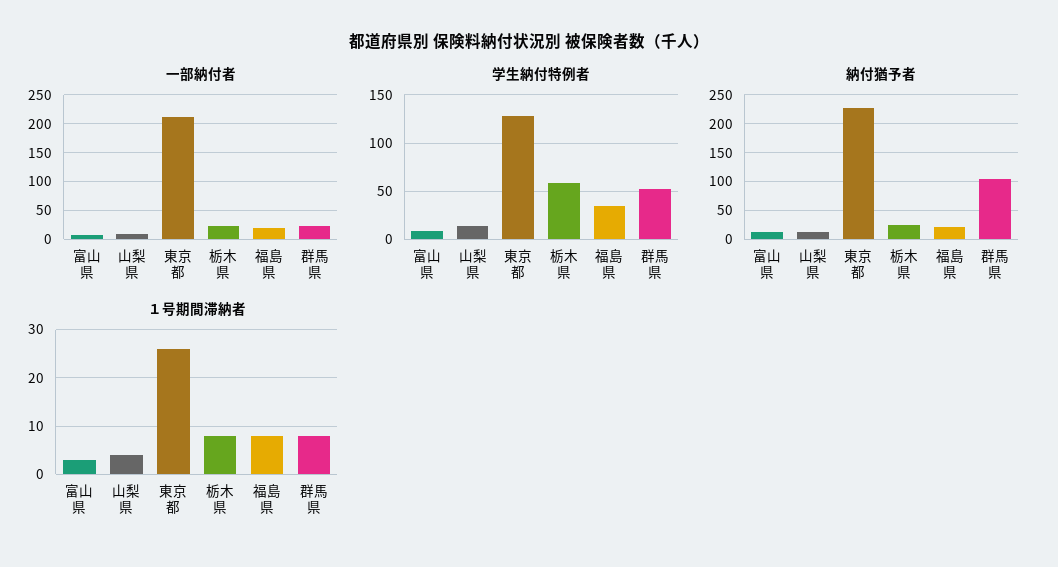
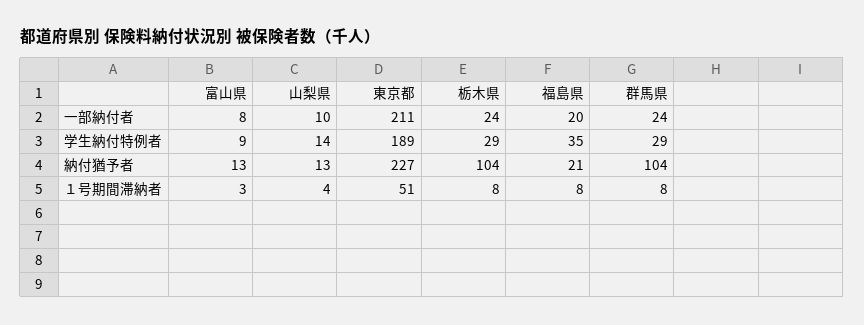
学生納付特例者, 東京都: 130 -> 189
学生納付特例者, 栃木県: 60 -> 29
学生納付特例者, 群馬県: 50 -> 29
納付猶予者, 栃木県: 25 -> 104
１号期間滞納者, 東京都: 25 -> 51

